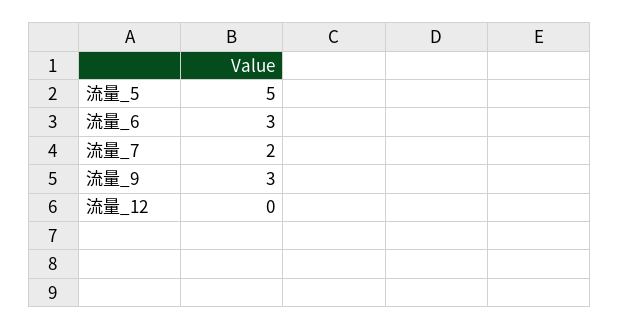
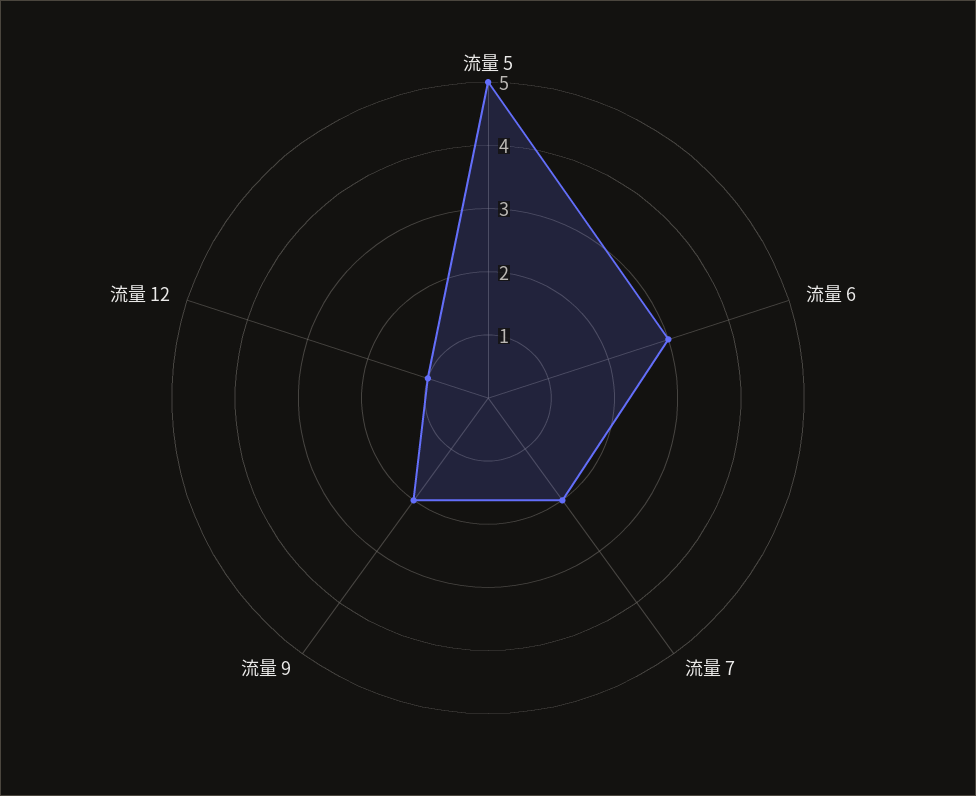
流量_9: 3 -> 2
流量_12: 0 -> 1

